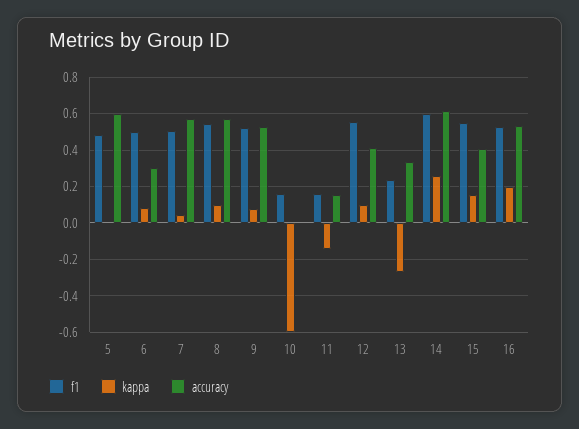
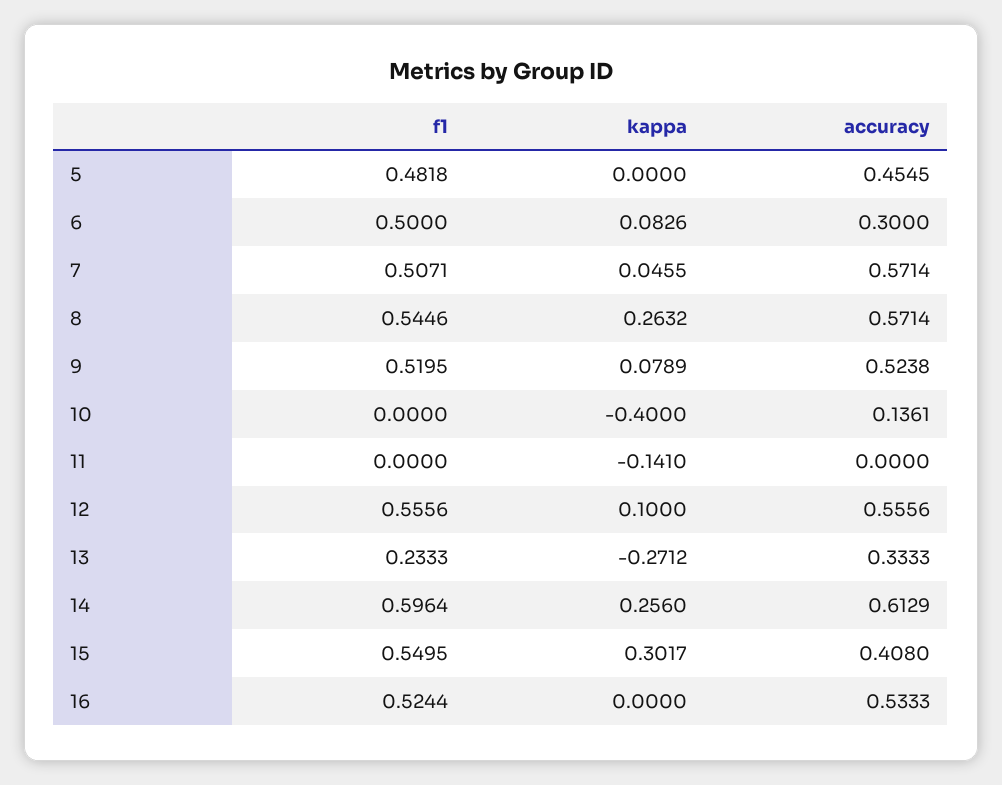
accuracy, 5: 0.6 -> 0.4545
kappa, 8: 0.1 -> 0.2632
f1, 10: 0.15 -> 0
kappa, 10: -0.6 -> -0.4
accuracy, 10: 0 -> 0.1361
f1, 11: 0.15 -> 0
accuracy, 11: 0.15 -> 0
accuracy, 12: 0.4 -> 0.5556
kappa, 15: 0.15 -> 0.3017
kappa, 16: 0.2 -> 0

